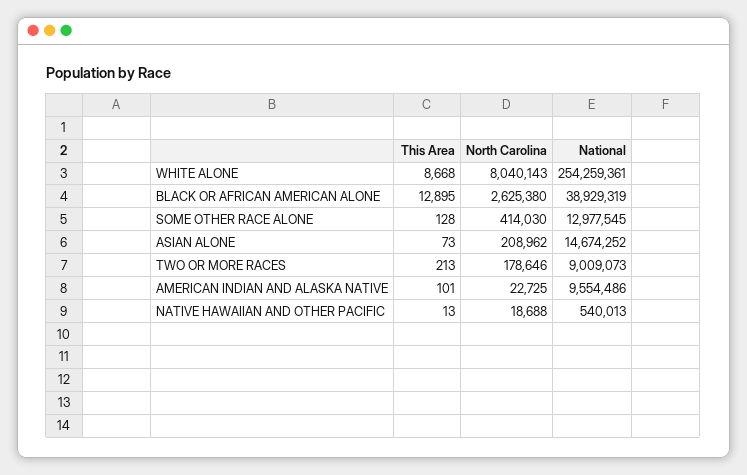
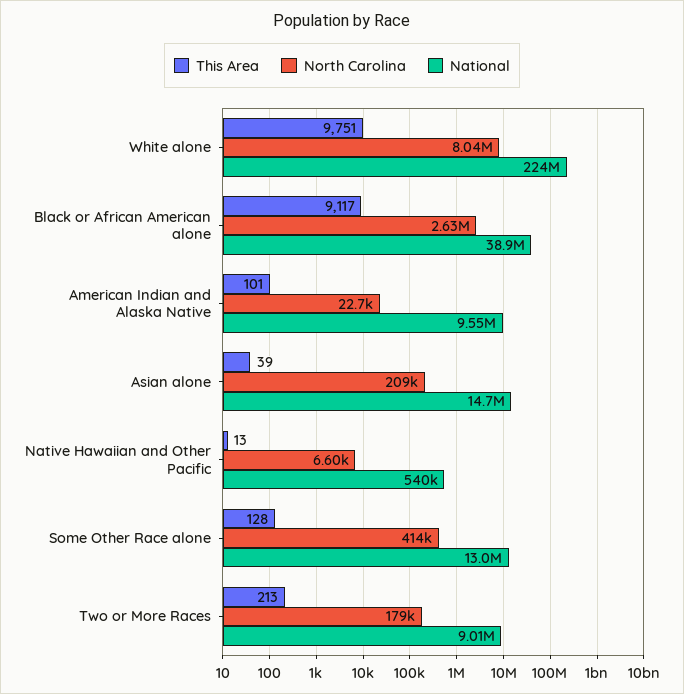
This Area, WHITE ALONE: 8668 -> 9751
National, WHITE ALONE: 254259361 -> 224000000
This Area, BLACK OR AFRICAN AMERICAN ALONE: 12895 -> 9117
This Area, ASIAN ALONE: 73 -> 39
North Carolina, NATIVE HAWAIIAN AND OTHER PACIFIC: 18688 -> 6600

